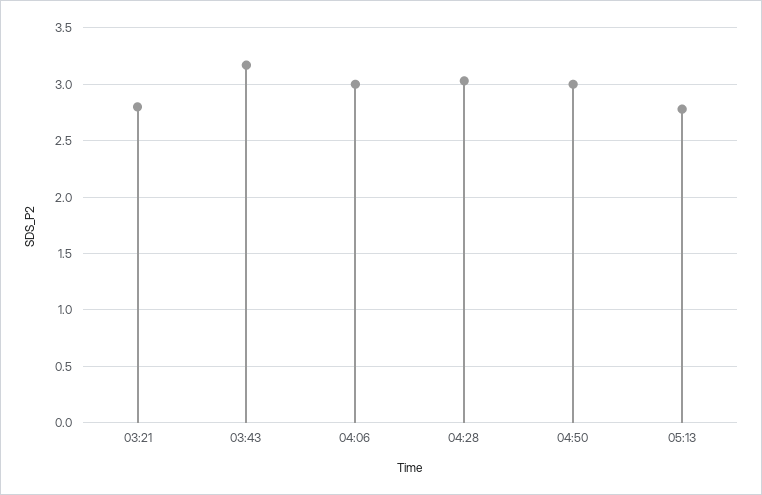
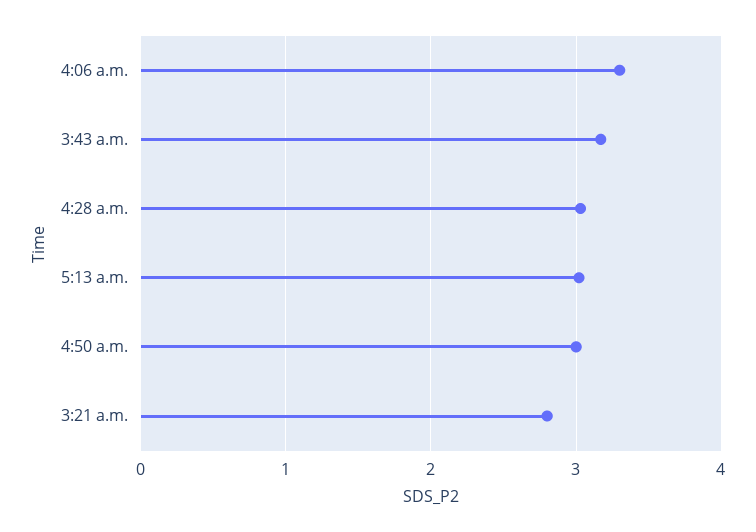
04:06: 3 -> 3.3
05:13: 2.8 -> 3

